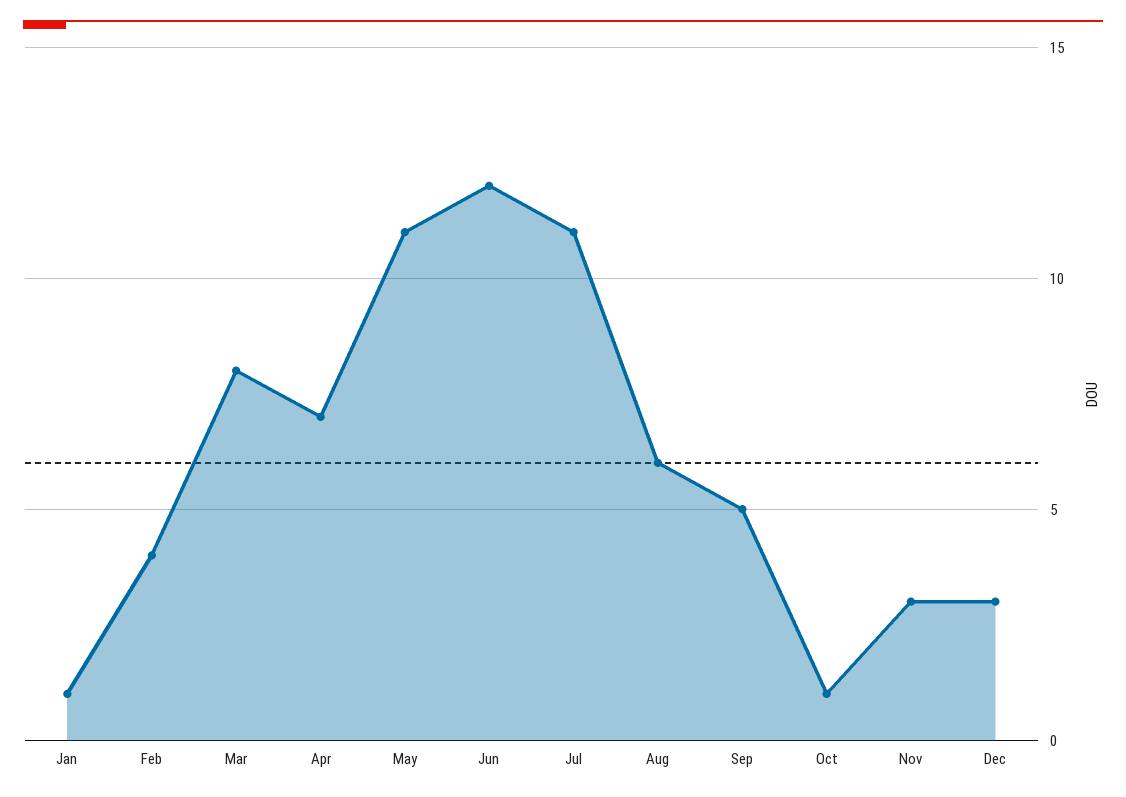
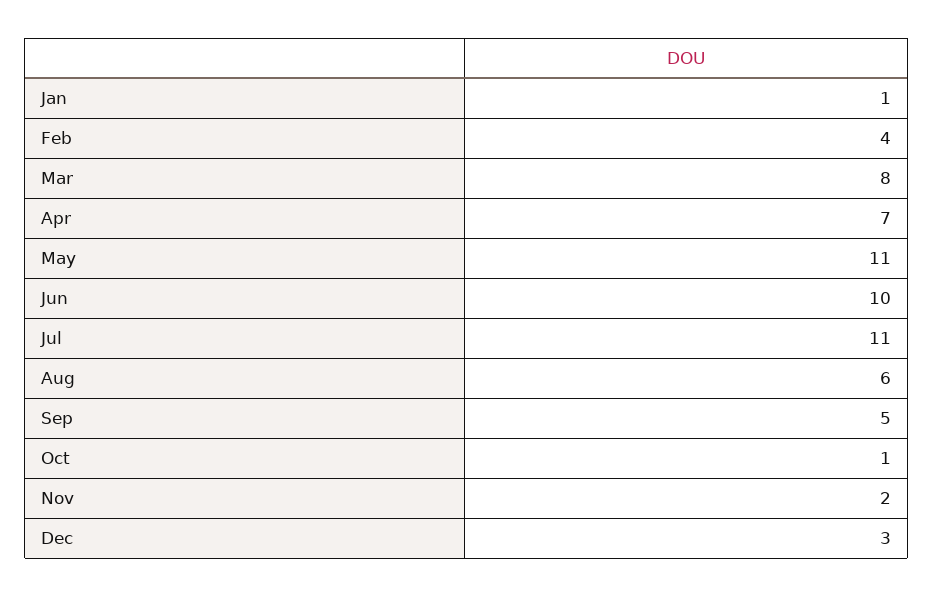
Jun: 12 -> 10
Nov: 3 -> 2

